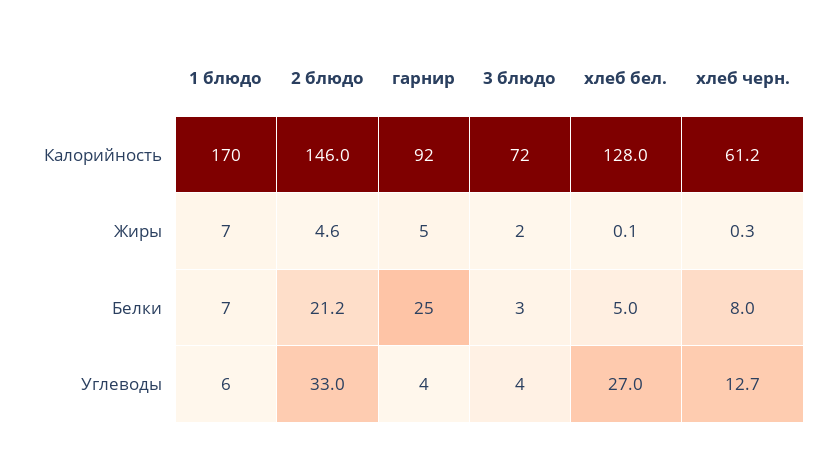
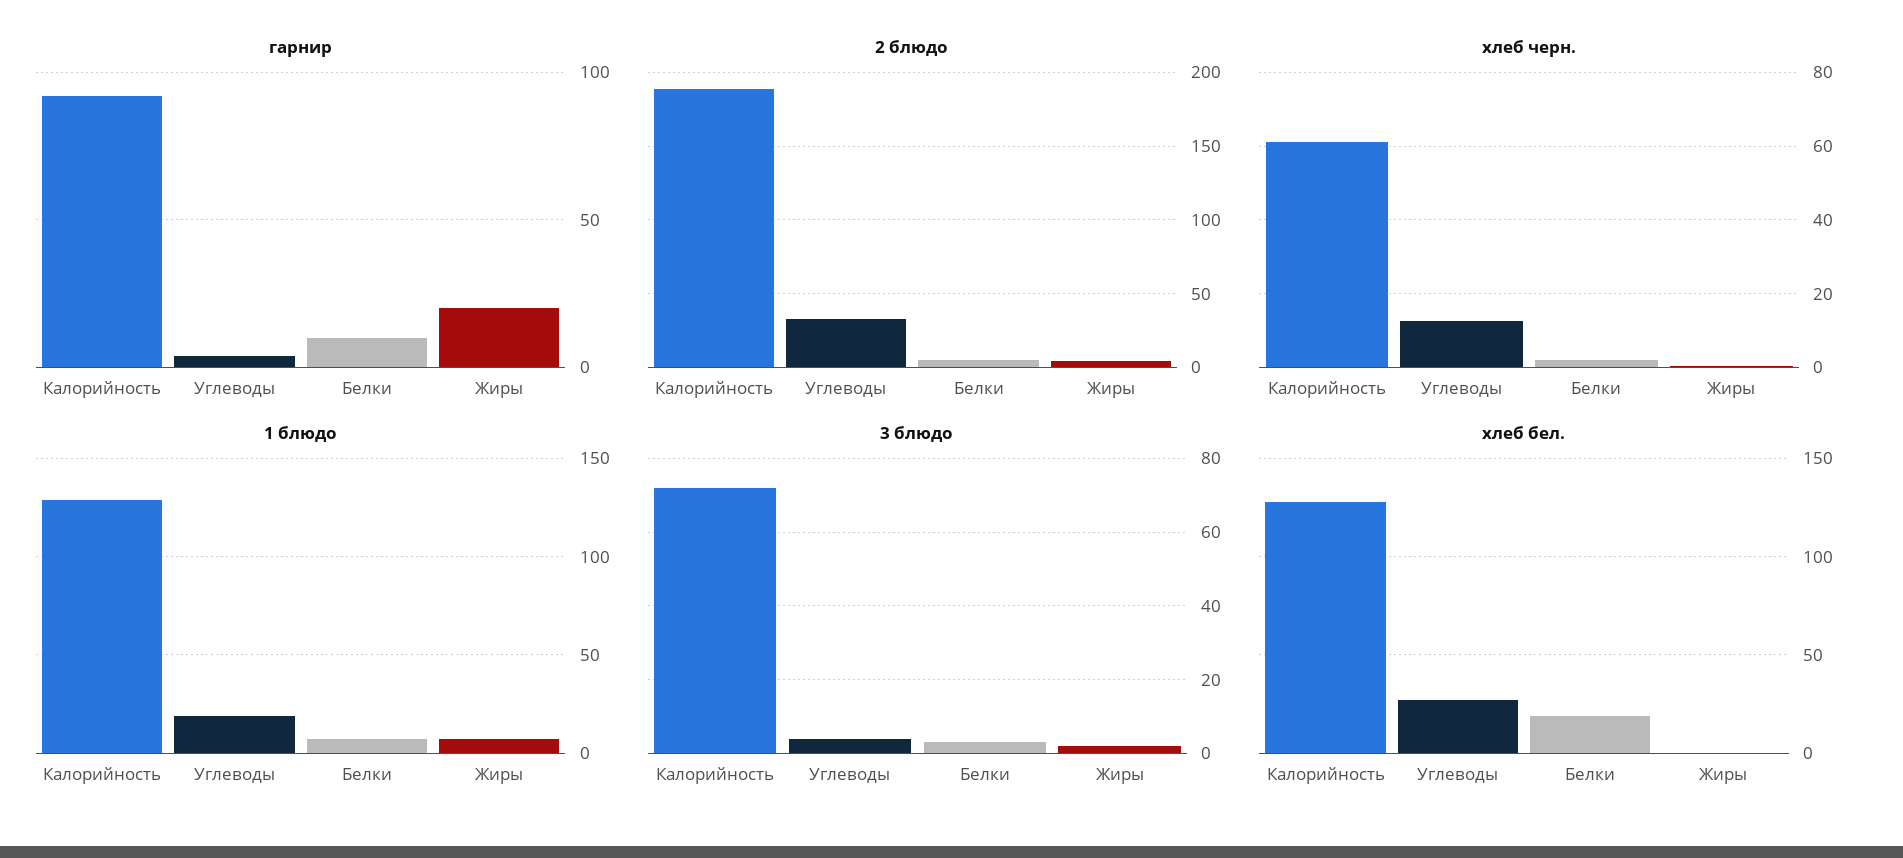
1 блюдо, Калорийность: 170 -> 130
2 блюдо, Калорийность: 146 -> 190
гарнир, Жиры: 5 -> 20
2 блюдо, Белки: 21.2 -> 5
гарнир, Белки: 25 -> 10
хлеб бел., Белки: 5 -> 20
хлеб черн., Белки: 8 -> 2
1 блюдо, Углеводы: 6 -> 20

